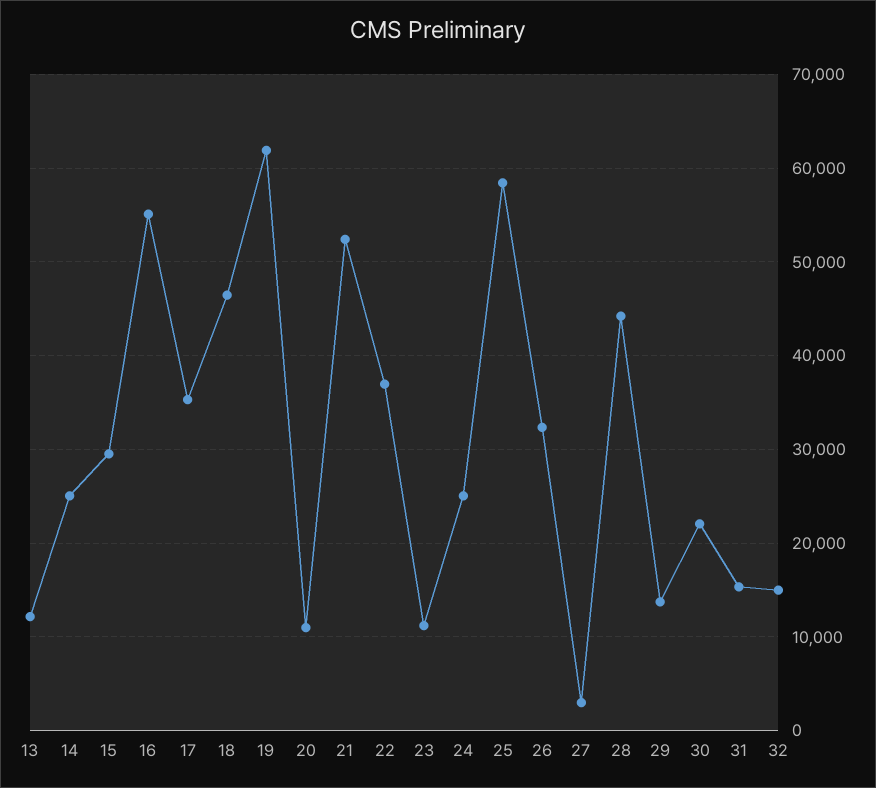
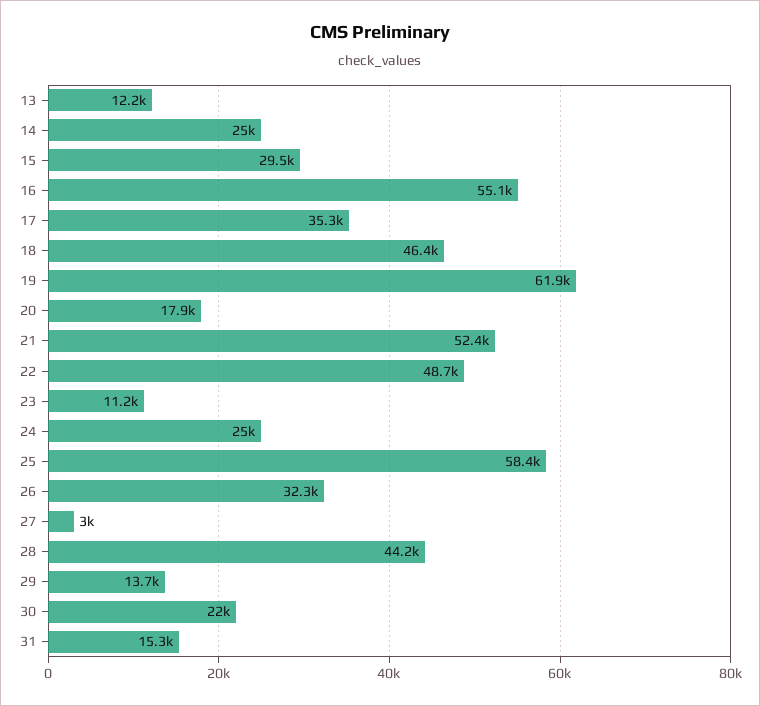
20: 11000 -> 17900
22: 37000 -> 48700
32: 15000 -> none

